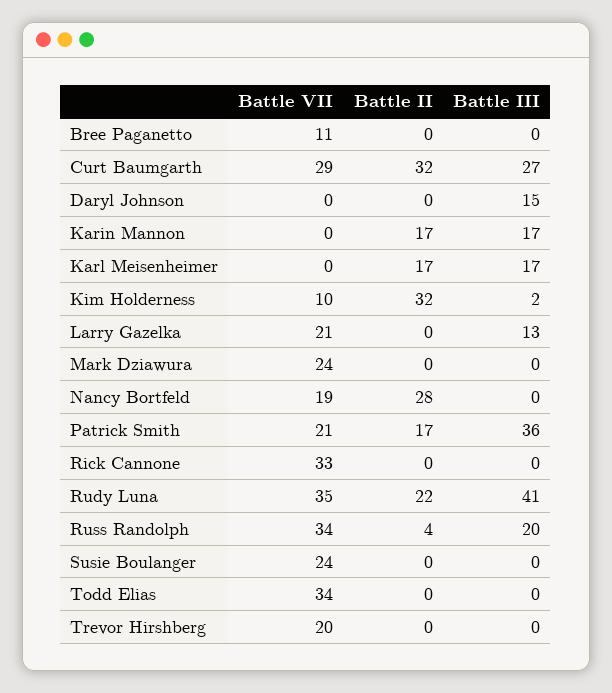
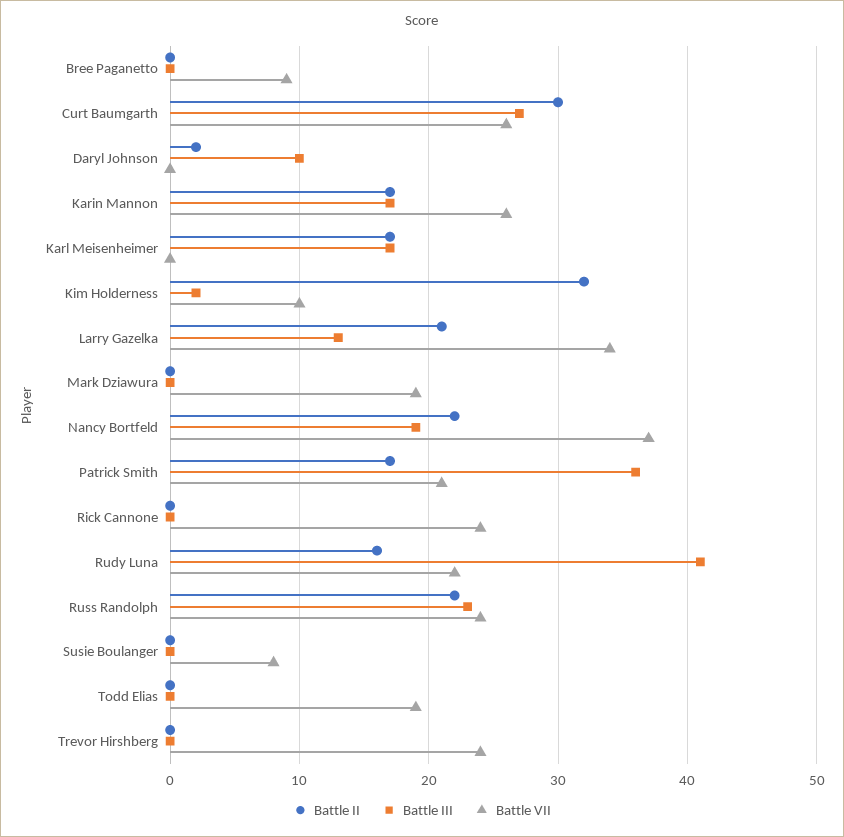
Battle VII, Bree Paganetto: 11 -> 9
Battle VII, Curt Baumgarth: 29 -> 26
Battle II, Curt Baumgarth: 32 -> 30
Battle II, Daryl Johnson: 0 -> 2
Battle III, Daryl Johnson: 15 -> 10
Battle VII, Karin Mannon: 0 -> 26
Battle VII, Larry Gazelka: 21 -> 34
Battle II, Larry Gazelka: 0 -> 21
Battle VII, Mark Dziawura: 24 -> 19
Battle VII, Nancy Bortfeld: 19 -> 37
Battle II, Nancy Bortfeld: 28 -> 22
Battle III, Nancy Bortfeld: 0 -> 19
Battle VII, Rick Cannone: 33 -> 24
Battle VII, Rudy Luna: 35 -> 22
Battle II, Rudy Luna: 22 -> 16
Battle VII, Russ Randolph: 34 -> 24
Battle II, Russ Randolph: 4 -> 22
Battle III, Russ Randolph: 20 -> 23
Battle VII, Susie Boulanger: 24 -> 8
Battle VII, Todd Elias: 34 -> 19
Battle VII, Trevor Hirshberg: 20 -> 24

